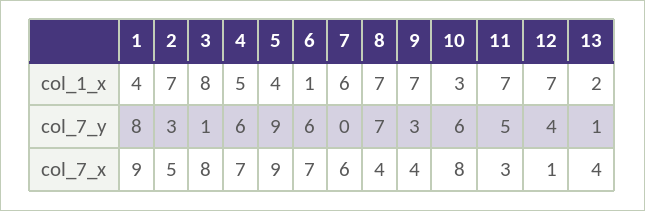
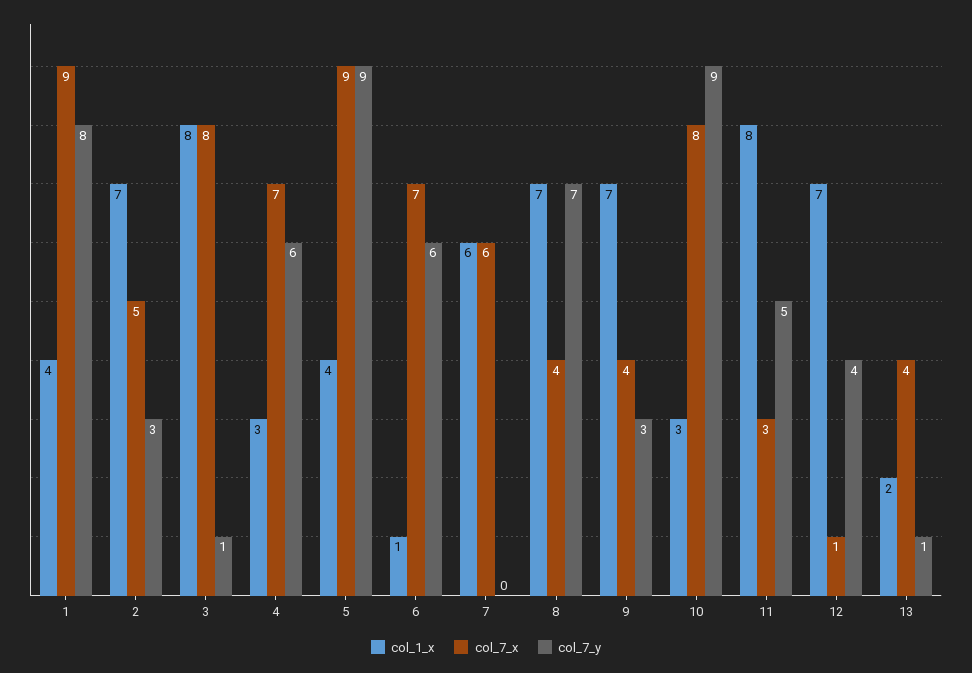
col_1_x, 4: 5 -> 3
col_1_x, 11: 7 -> 8
col_7_y, 10: 6 -> 9

